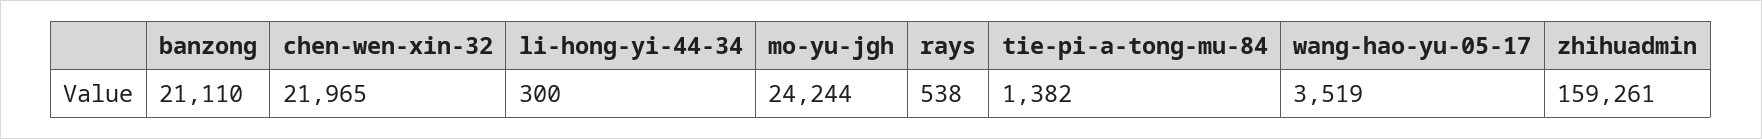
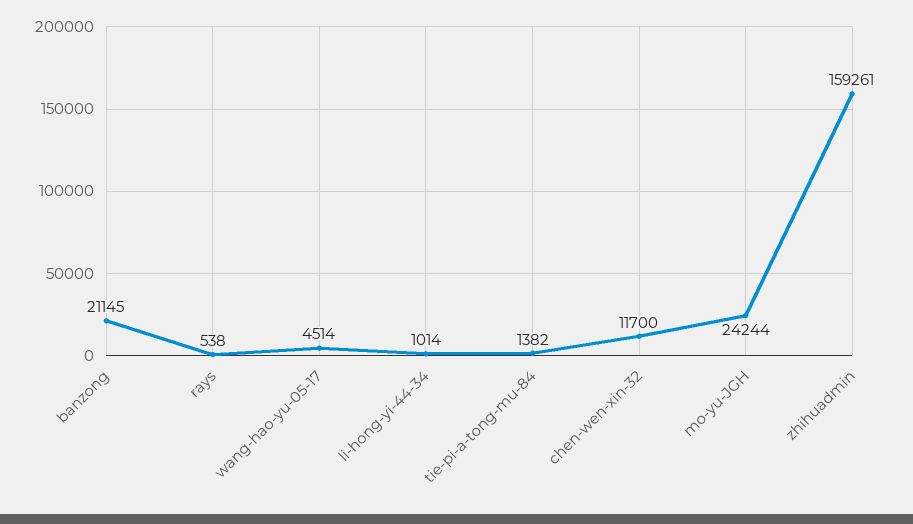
banzong: 21110 -> 21145
chen-wen-xin-32: 21965 -> 11700
li-hong-yi-44-34: 300 -> 1014
wang-hao-yu-05-17: 3519 -> 4514

